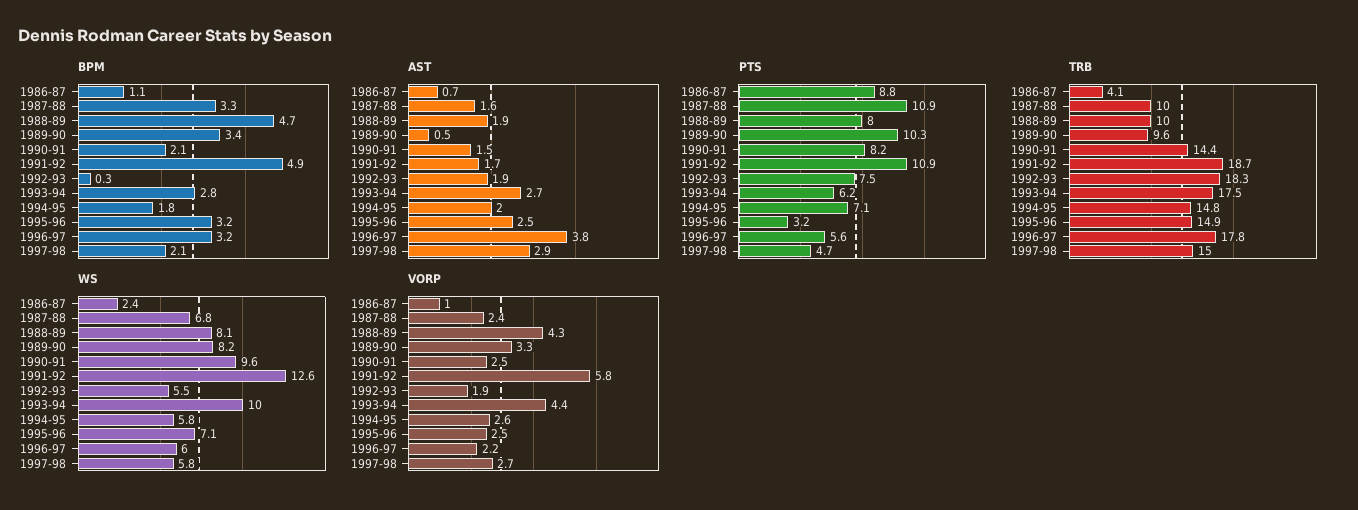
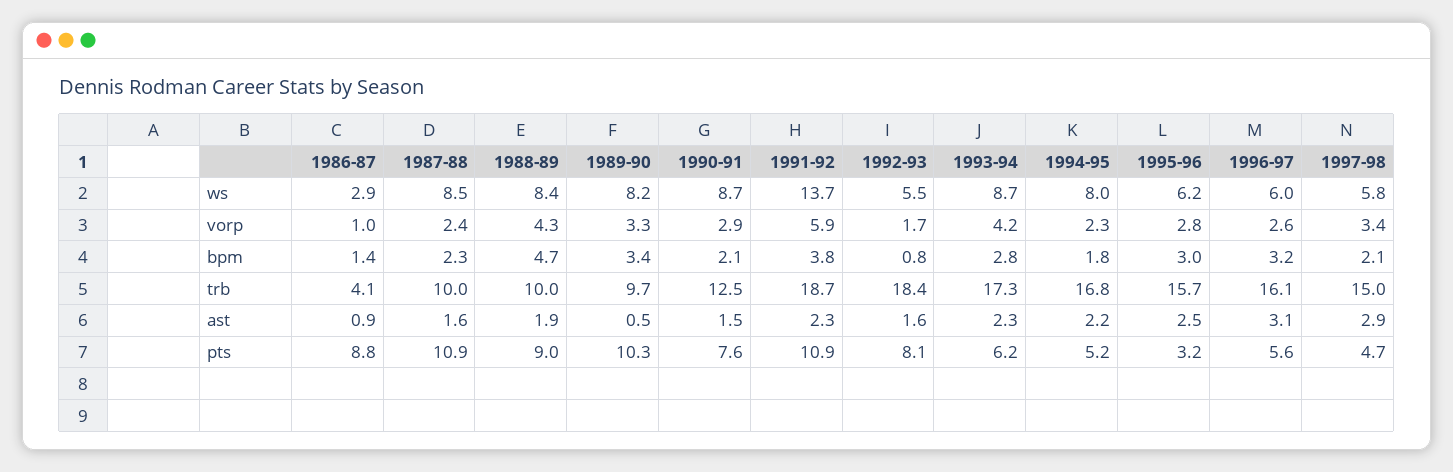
BPM, 1986-87: 1.1 -> 1.4
BPM, 1987-88: 3.3 -> 2.3
BPM, 1991-92: 4.9 -> 3.8
BPM, 1992-93: 0.3 -> 0.8
BPM, 1995-96: 3.2 -> 3
AST, 1986-87: 0.7 -> 0.9
AST, 1991-92: 1.7 -> 2.3
AST, 1992-93: 1.9 -> 1.6
AST, 1993-94: 2.7 -> 2.3
AST, 1994-95: 2 -> 2.2
AST, 1996-97: 3.8 -> 3.1
PTS, 1988-89: 8 -> 9
PTS, 1990-91: 8.2 -> 7.6
PTS, 1992-93: 7.5 -> 8.1
PTS, 1994-95: 7.1 -> 5.2
TRB, 1989-90: 9.6 -> 9.7
TRB, 1990-91: 14.4 -> 12.5
TRB, 1992-93: 18.3 -> 18.4
TRB, 1993-94: 17.5 -> 17.3
TRB, 1994-95: 14.8 -> 16.8
TRB, 1995-96: 14.9 -> 15.7
TRB, 1996-97: 17.8 -> 16.1
WS, 1986-87: 2.4 -> 2.9
WS, 1987-88: 6.8 -> 8.5
WS, 1988-89: 8.1 -> 8.4
WS, 1990-91: 9.6 -> 8.7
WS, 1991-92: 12.6 -> 13.7
WS, 1993-94: 10 -> 8.7
WS, 1994-95: 5.8 -> 8
WS, 1995-96: 7.1 -> 6.2
VORP, 1990-91: 2.5 -> 2.9
VORP, 1991-92: 5.8 -> 5.9
VORP, 1992-93: 1.9 -> 1.7
VORP, 1993-94: 4.4 -> 4.2
VORP, 1994-95: 2.6 -> 2.3
VORP, 1995-96: 2.5 -> 2.8
VORP, 1996-97: 2.2 -> 2.6
VORP, 1997-98: 2.7 -> 3.4

